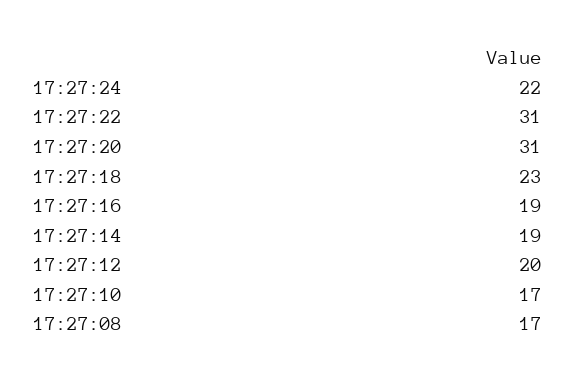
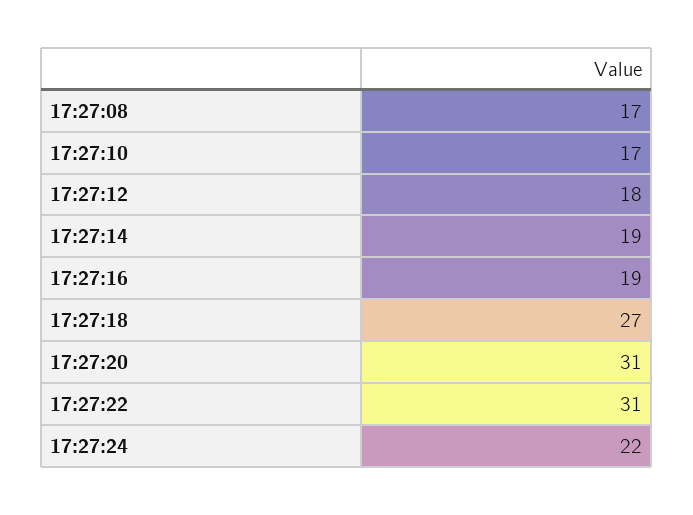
17:27:18: 23 -> 27
17:27:12: 20 -> 18

